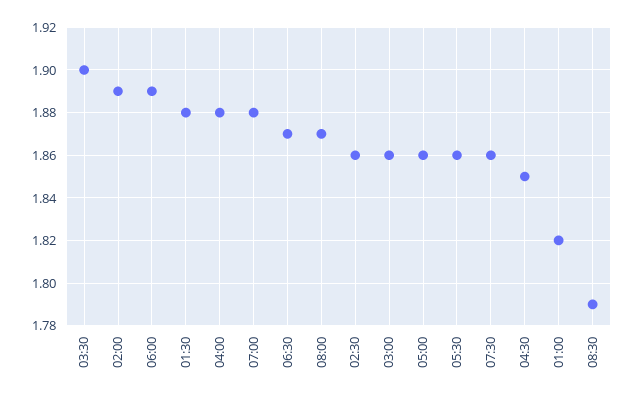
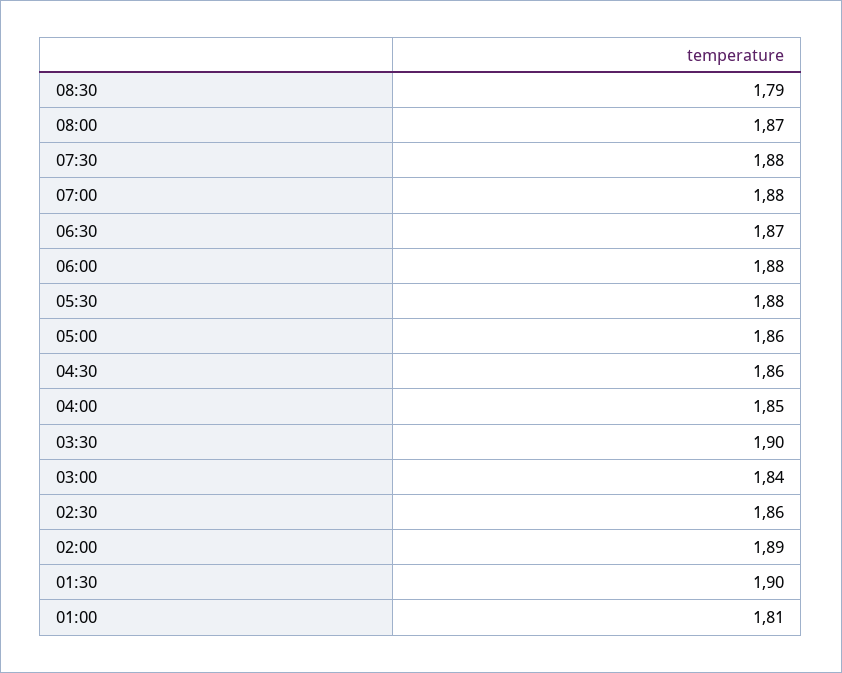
06:00: 1.89 -> 1.88
01:30: 1.88 -> 1.9
04:00: 1.88 -> 1.85
03:00: 1.86 -> 1.84
05:30: 1.86 -> 1.88
07:30: 1.86 -> 1.88
04:30: 1.85 -> 1.86
01:00: 1.82 -> 1.81

